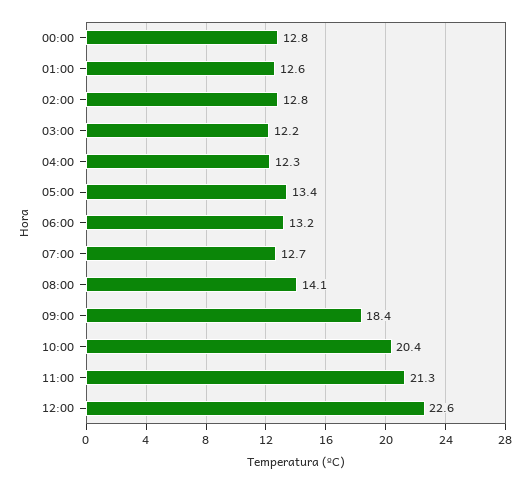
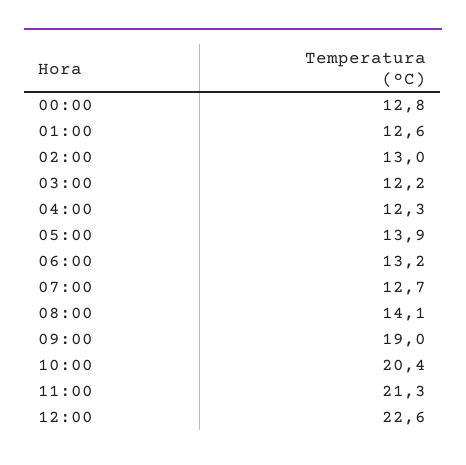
02:00: 12.8 -> 13
05:00: 13.4 -> 13.9
09:00: 18.4 -> 19

